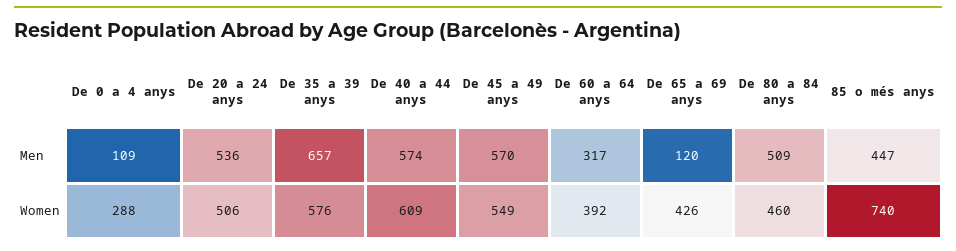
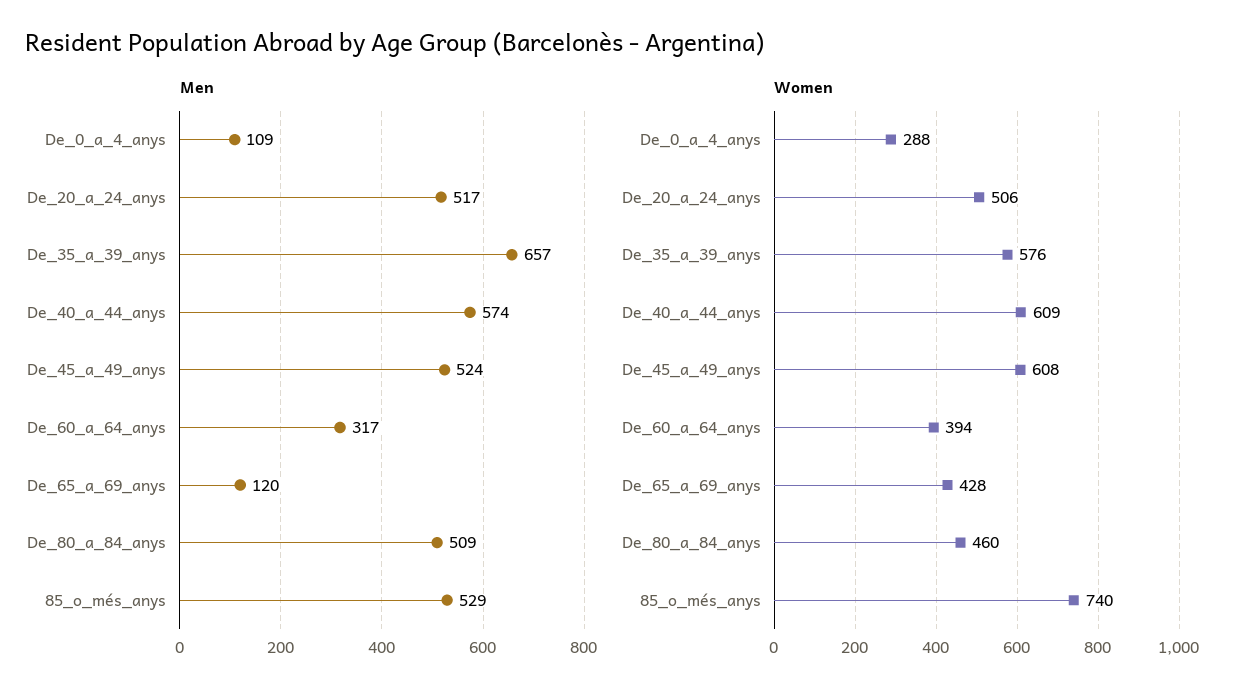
Men, De 20 a 24 anys: 536 -> 517
Men, De 45 a 49 anys: 570 -> 524
Men, 85 o més anys: 447 -> 529
Women, De 45 a 49 anys: 549 -> 608
Women, De 60 a 64 anys: 392 -> 394
Women, De 65 a 69 anys: 426 -> 428

